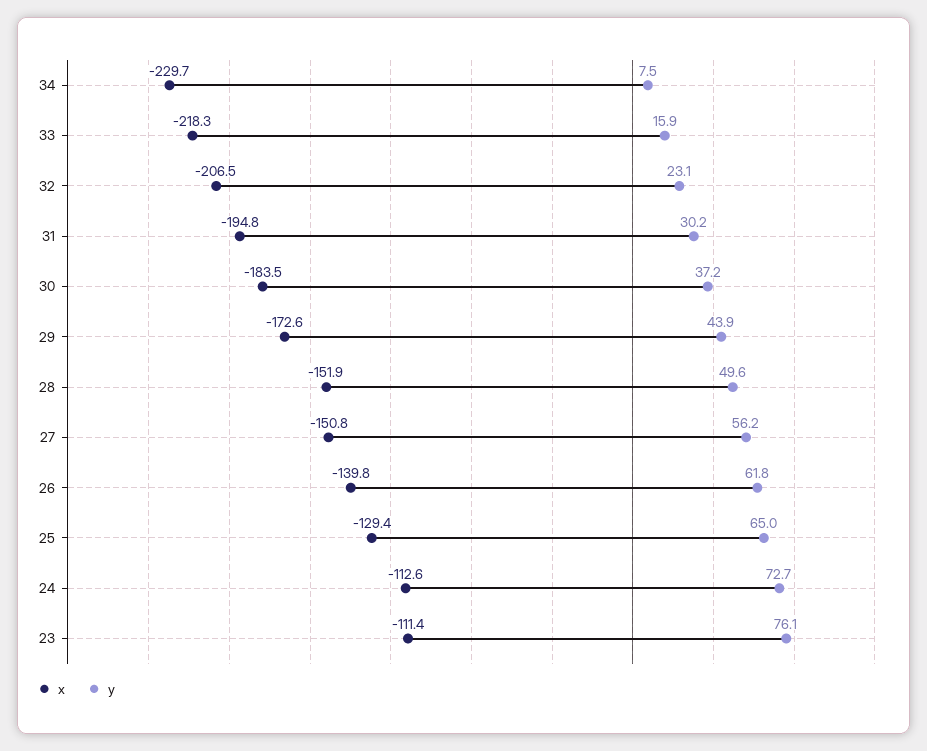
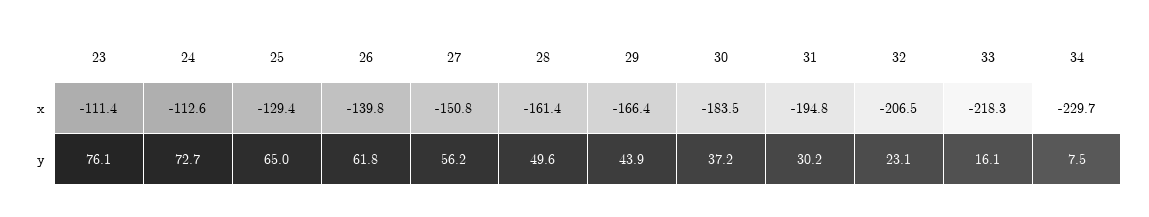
y, 33: 15.9 -> 16.1
x, 29: -172.6 -> -166.4
x, 28: -151.9 -> -161.4

